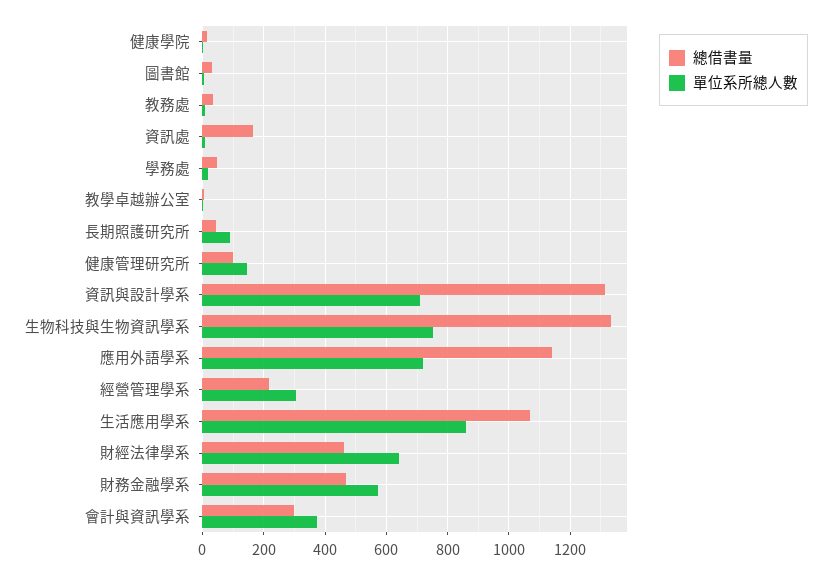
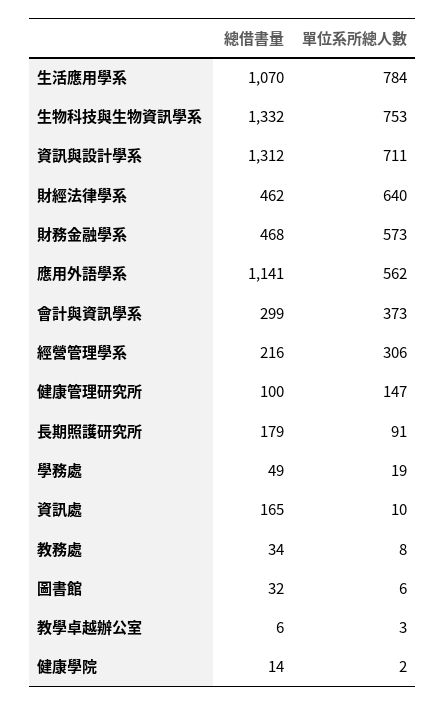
總借書量, 長期照護研究所: 40 -> 179
單位系所總人數, 應用外語學系: 720 -> 562
單位系所總人數, 生活應用學系: 860 -> 784

